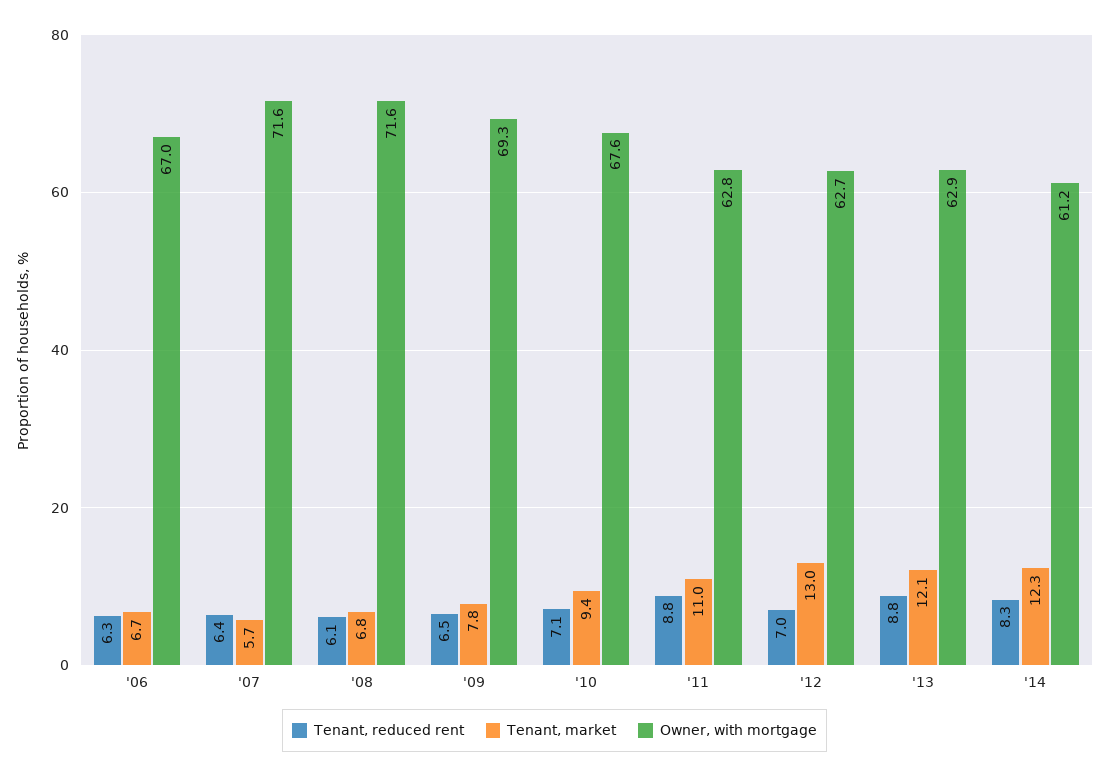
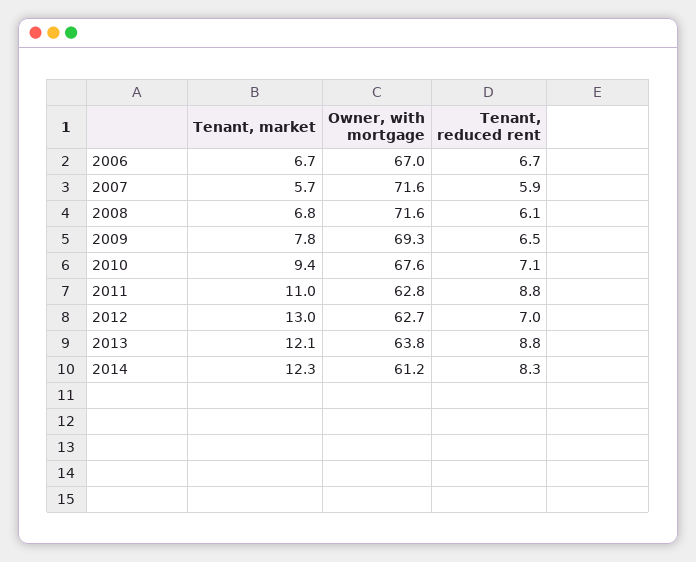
Tenant, reduced rent, '06: 6.3 -> 6.7
Tenant, reduced rent, '07: 6.4 -> 5.9
Owner, with mortgage, '13: 62.9 -> 63.8

